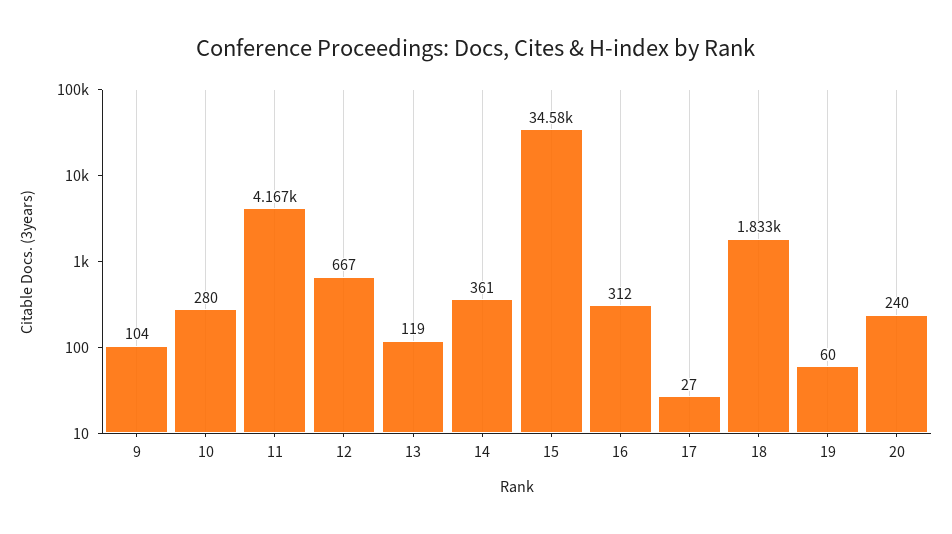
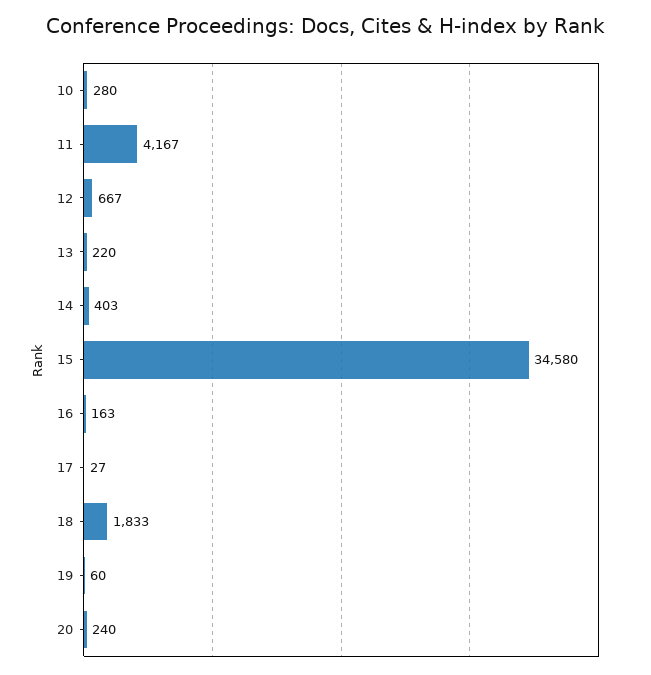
9: 104 -> none
13: 119 -> 220
14: 361 -> 403
16: 312 -> 163

